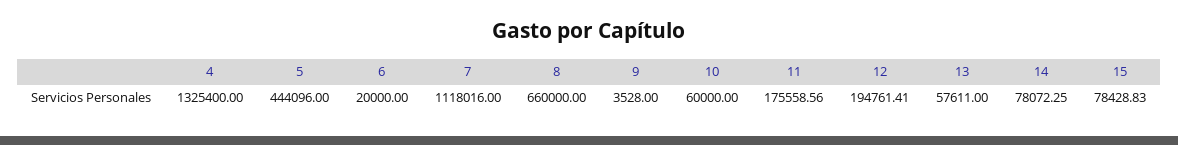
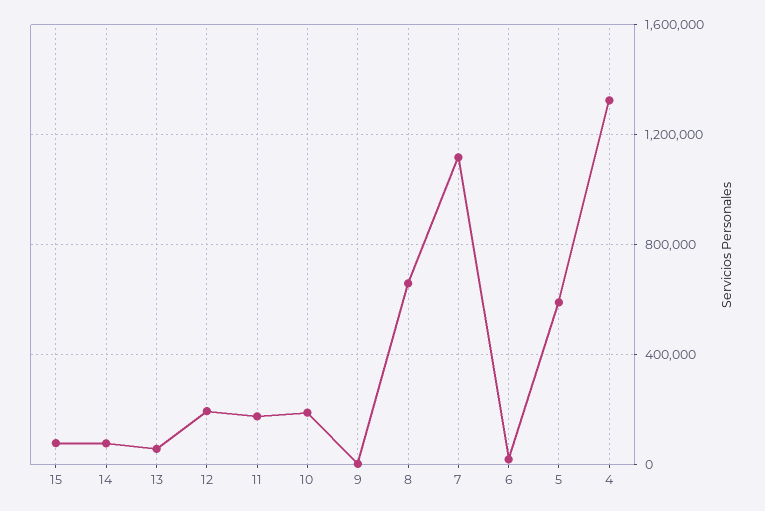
5: 444096 -> 600000
10: 60000 -> 200000

